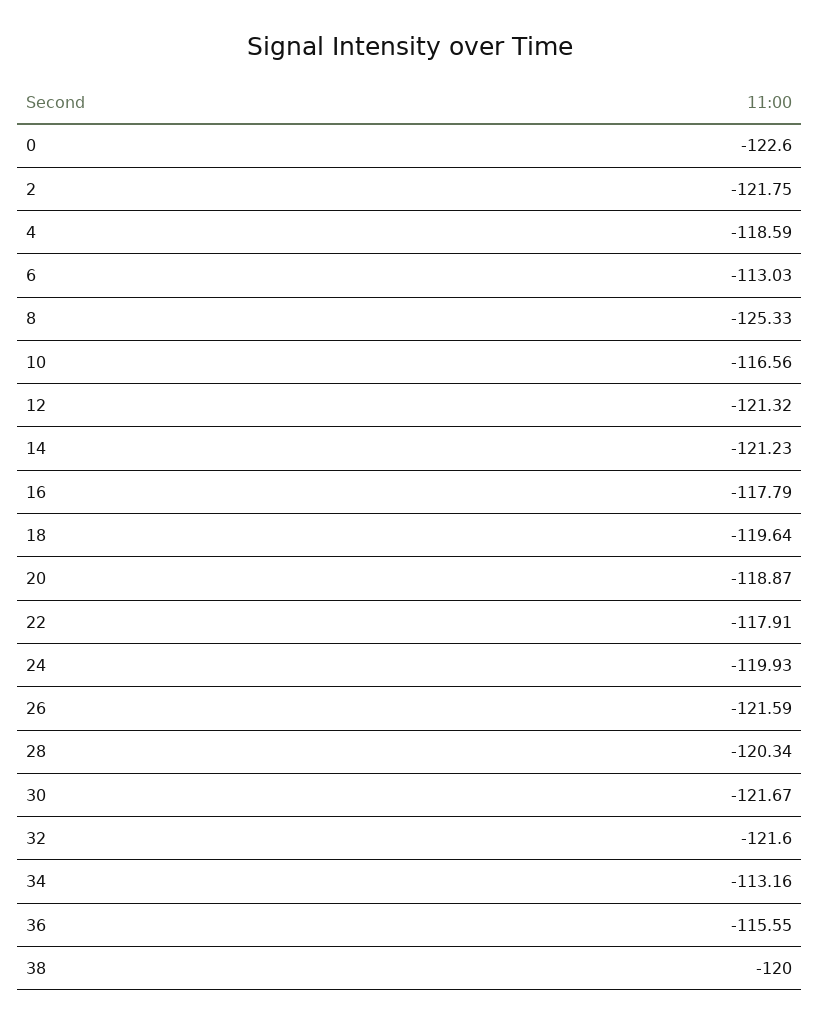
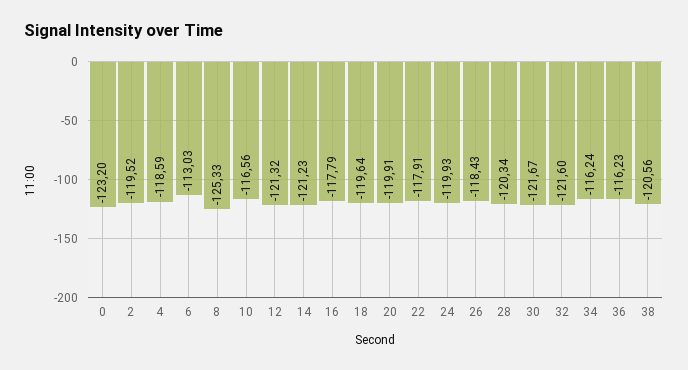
0: -122.6 -> -123.2
2: -121.75 -> -119.52
20: -118.87 -> -119.91
26: -121.59 -> -118.43
34: -113.16 -> -116.24
36: -115.55 -> -116.23
38: -120 -> -120.56

